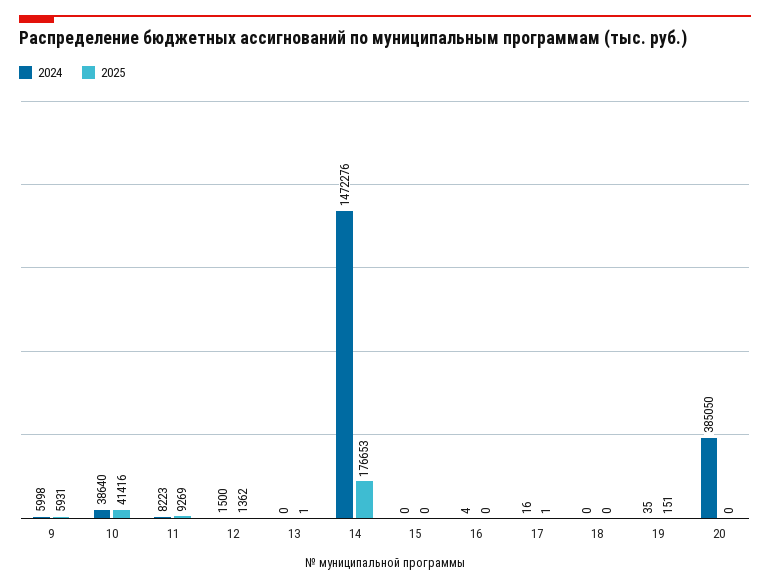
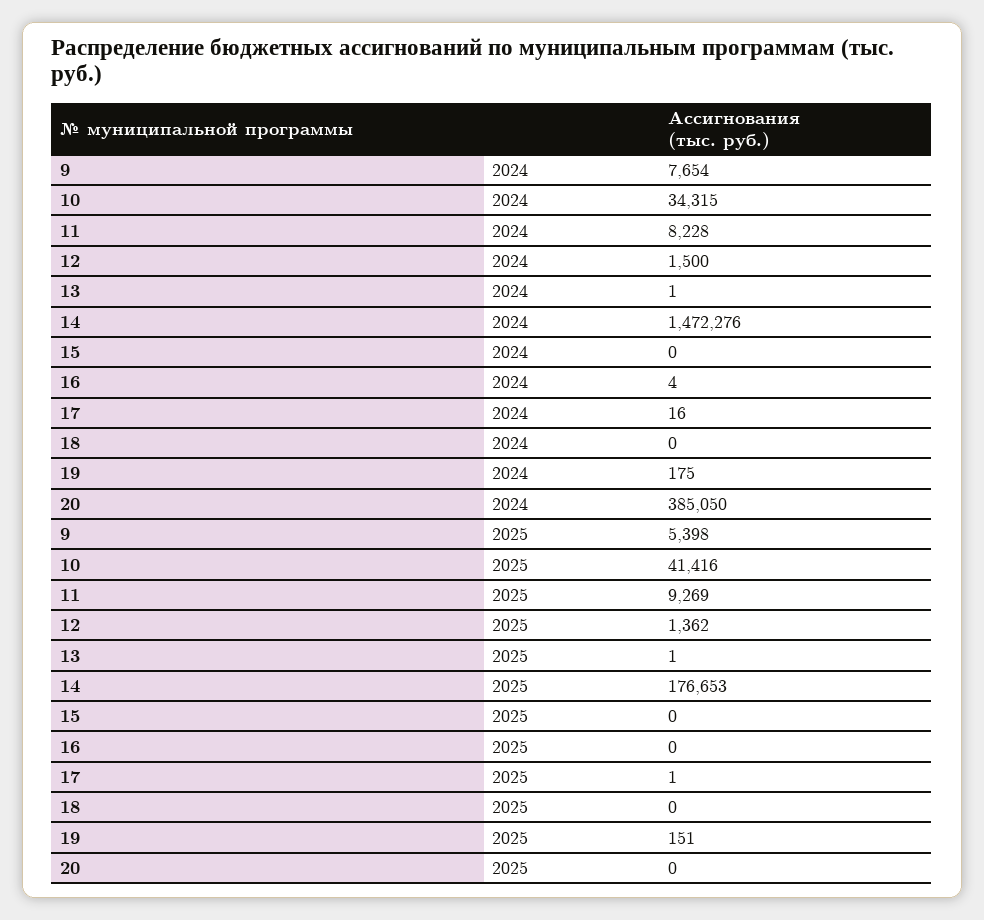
2024, 9: 5998 -> 7654
2025, 9: 5931 -> 5398
2024, 10: 38640 -> 34315
2024, 11: 8223 -> 8228
2024, 13: 0 -> 1
2024, 19: 35 -> 175

